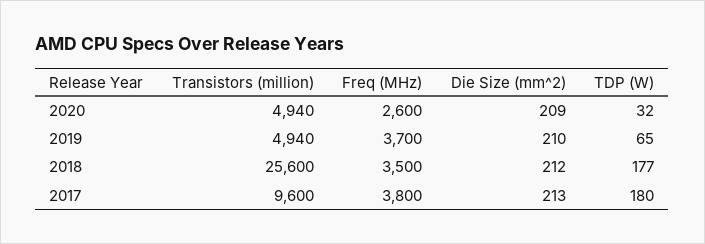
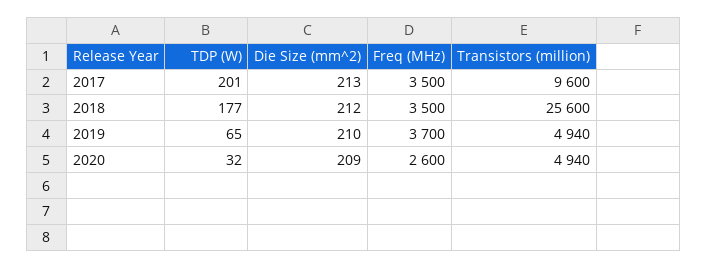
Freq (MHz), 2017: 3800 -> 3500
TDP (W), 2017: 180 -> 201

